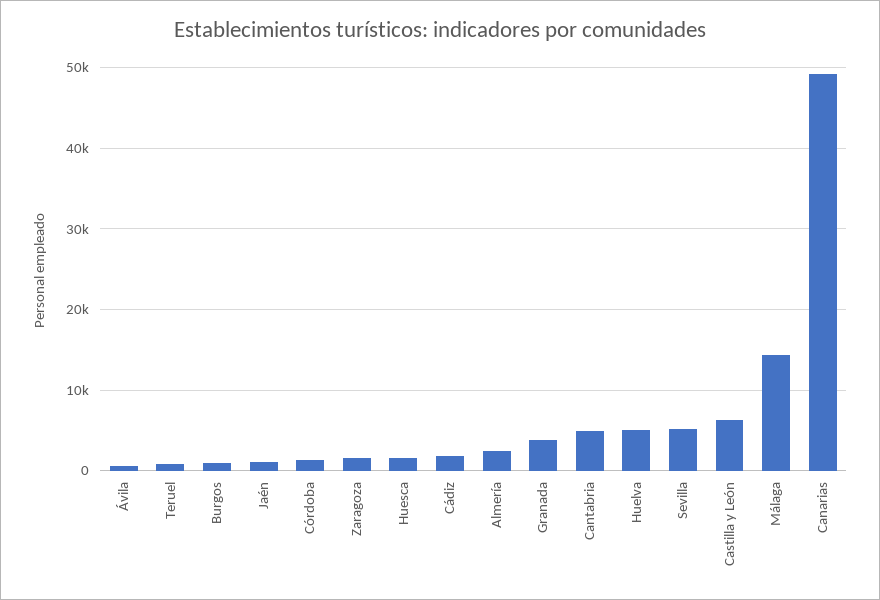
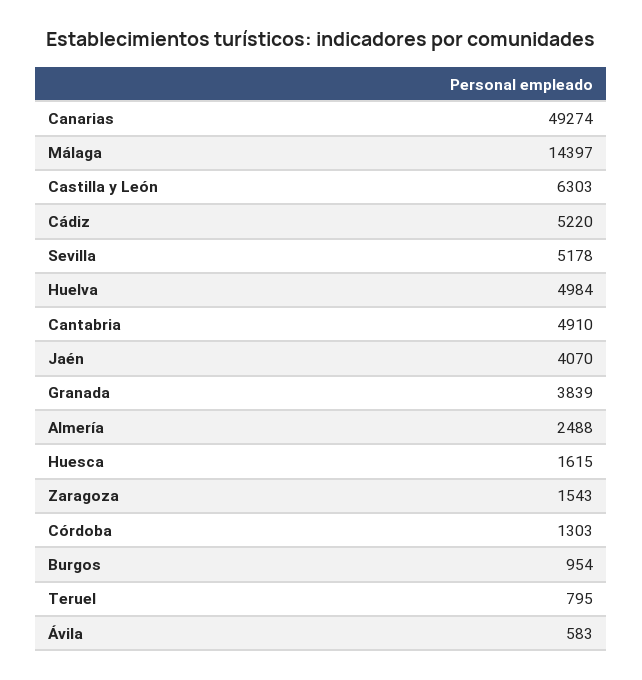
Jaén: 1000 -> 4070
Cádiz: 2000 -> 5220

